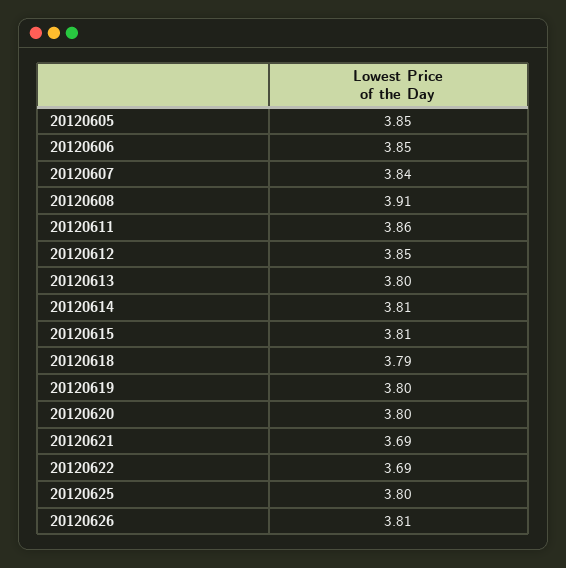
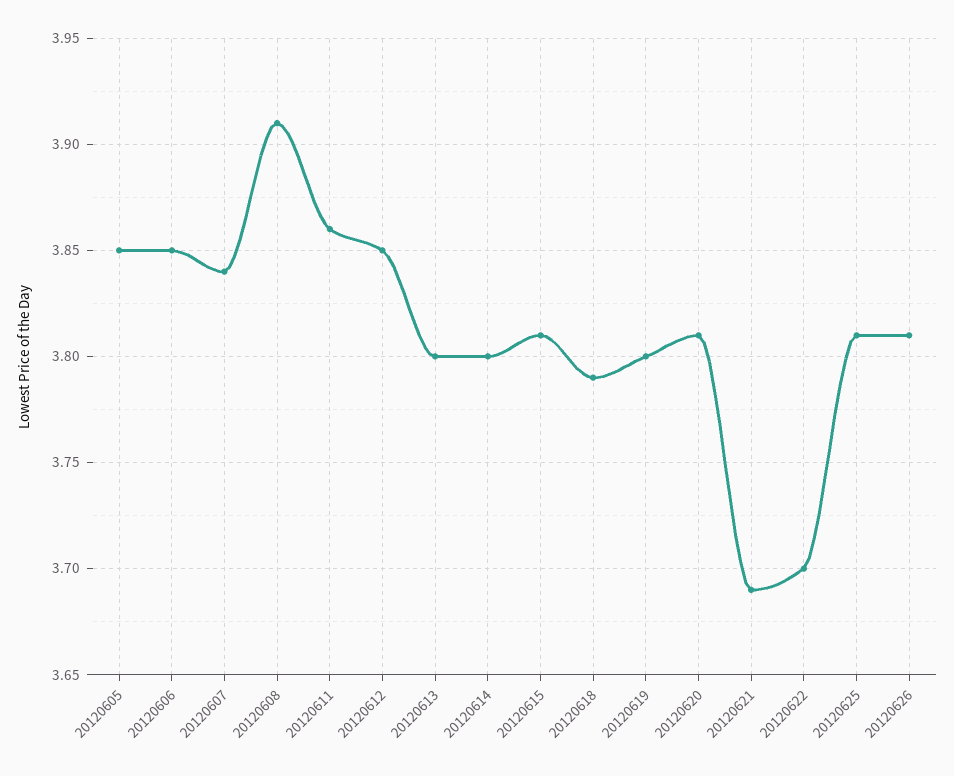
20120614: 3.81 -> 3.8
20120620: 3.8 -> 3.81
20120622: 3.69 -> 3.7
20120625: 3.8 -> 3.81

